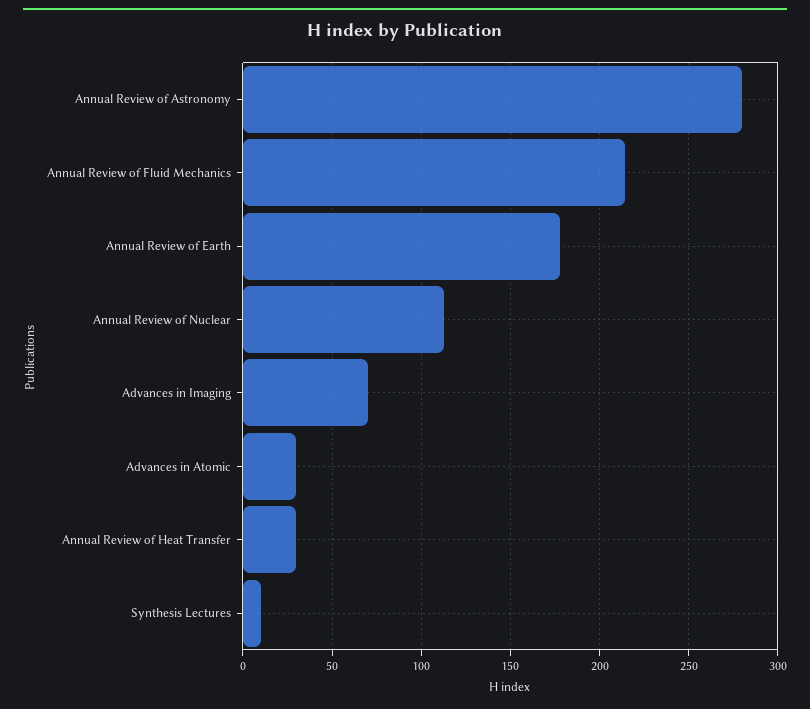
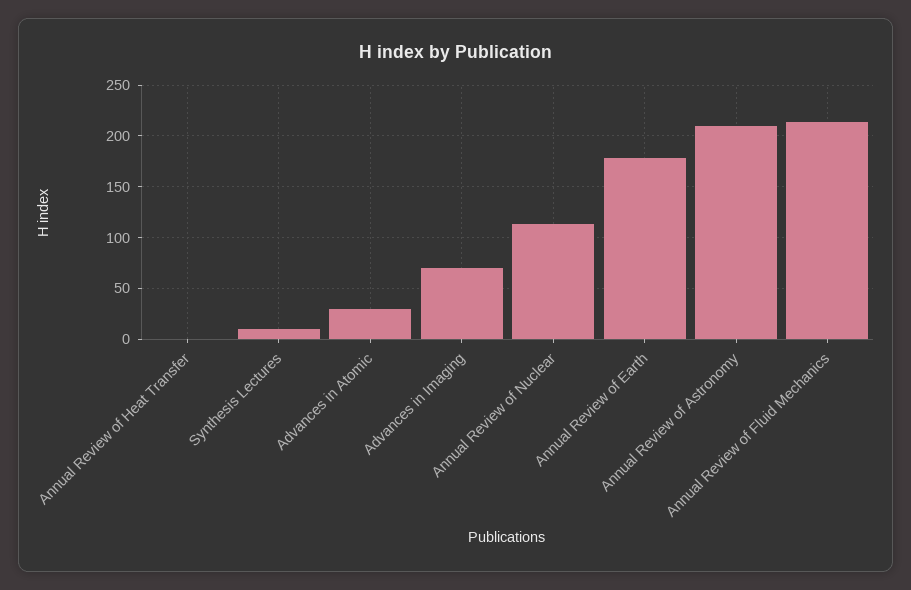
Annual Review of Astronomy: 280 -> 210
Annual Review of Heat Transfer: 30 -> 0

